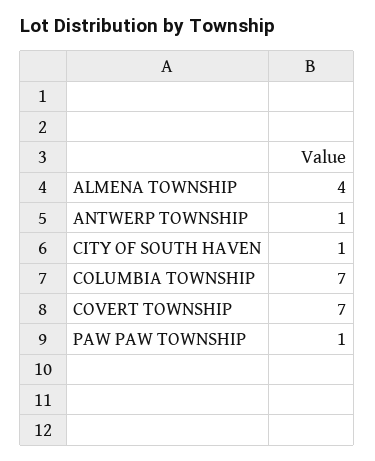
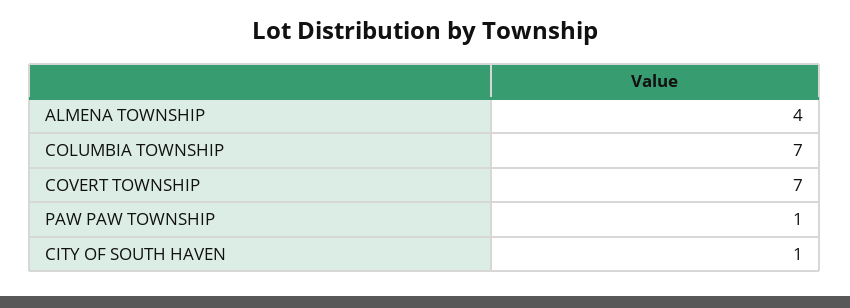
ANTWERP TOWNSHIP: 1 -> none

